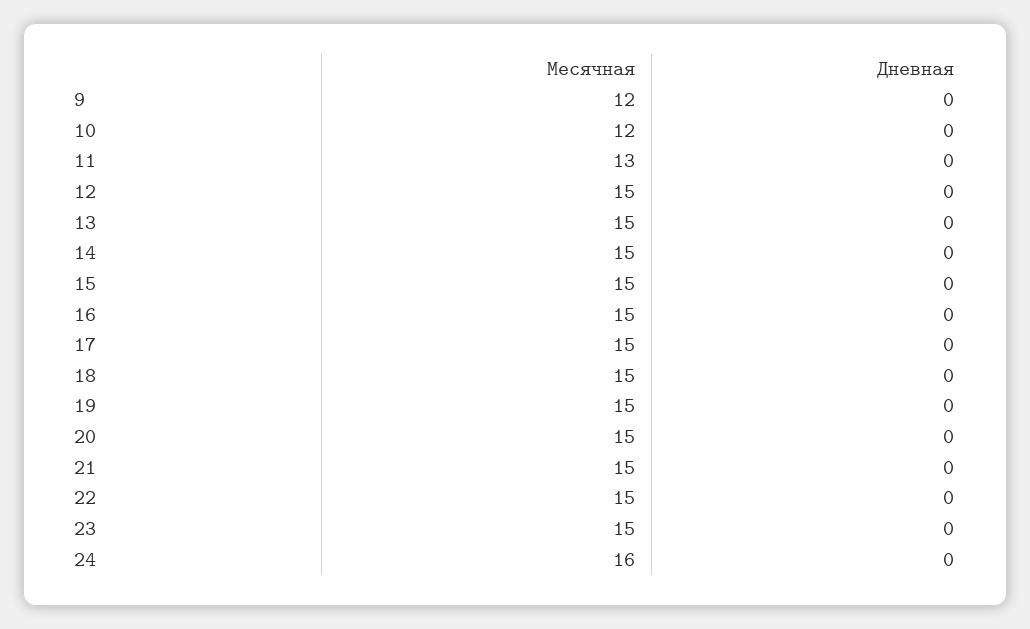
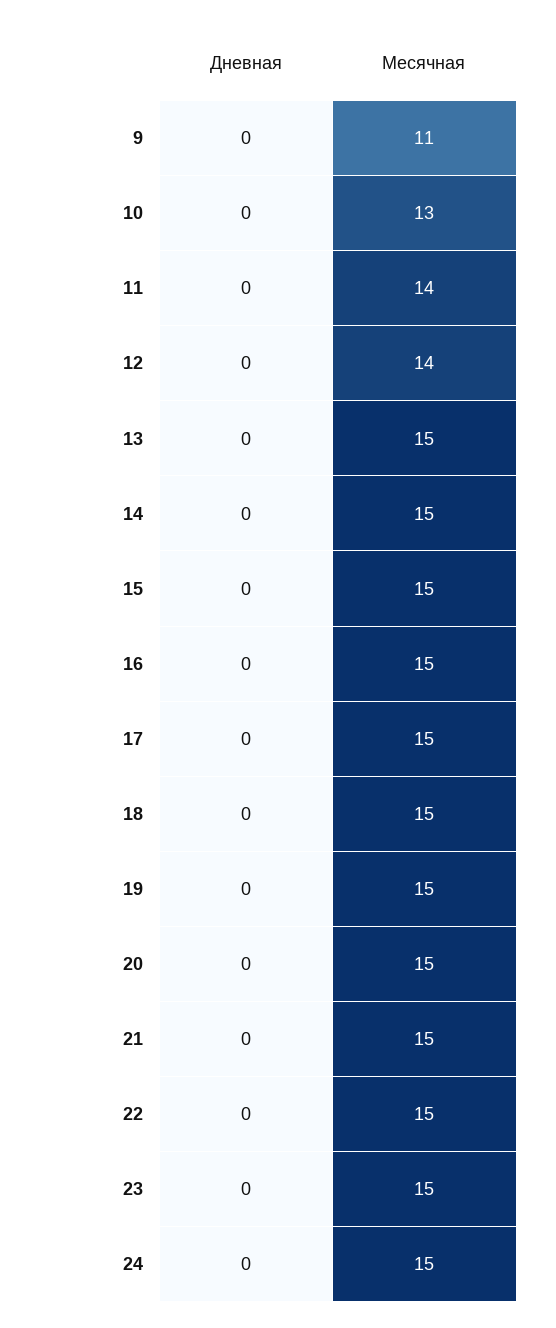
Месячная, 9: 12 -> 11
Месячная, 10: 12 -> 13
Месячная, 11: 13 -> 14
Месячная, 12: 15 -> 14
Месячная, 24: 16 -> 15

